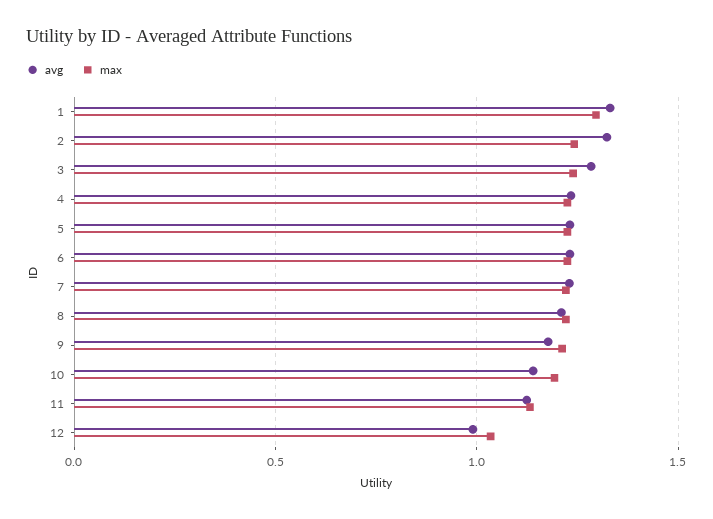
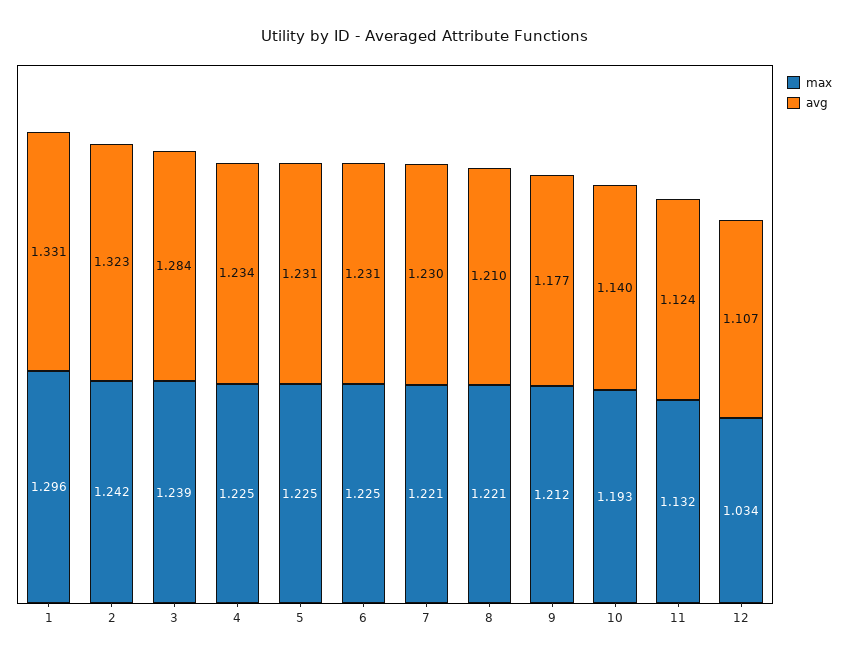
avg, 12: 1 -> 1.107

